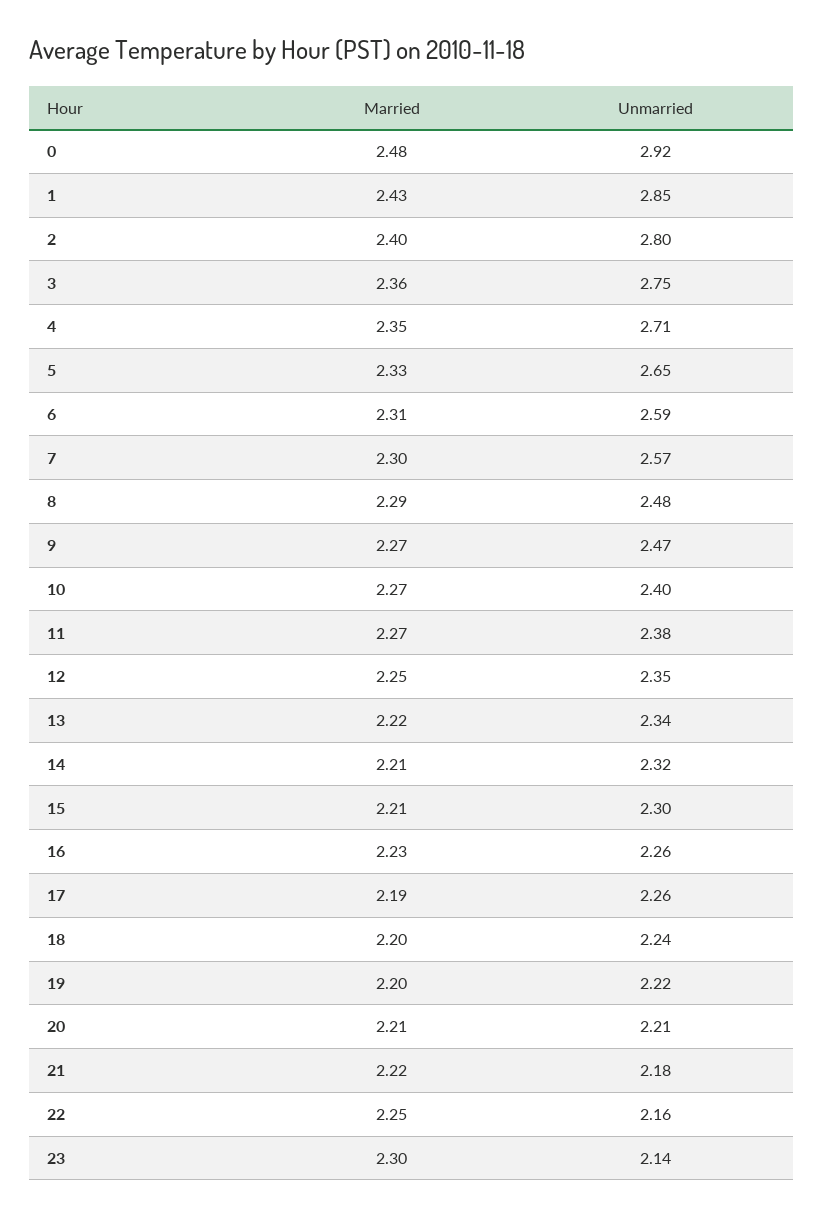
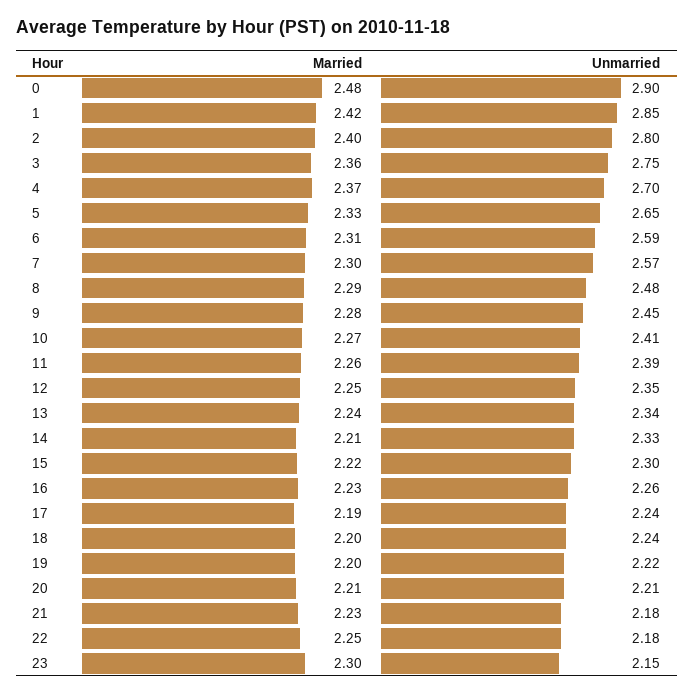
Unmarried, 0: 2.92 -> 2.9
Married, 1: 2.43 -> 2.42
Married, 4: 2.35 -> 2.37
Unmarried, 4: 2.71 -> 2.7
Married, 9: 2.27 -> 2.28
Unmarried, 9: 2.47 -> 2.45
Unmarried, 10: 2.4 -> 2.41
Married, 11: 2.27 -> 2.26
Unmarried, 11: 2.38 -> 2.39
Married, 13: 2.22 -> 2.24
Unmarried, 14: 2.32 -> 2.33
Married, 15: 2.21 -> 2.22
Unmarried, 17: 2.26 -> 2.24
Married, 21: 2.22 -> 2.23
Unmarried, 22: 2.16 -> 2.18
Unmarried, 23: 2.14 -> 2.15

